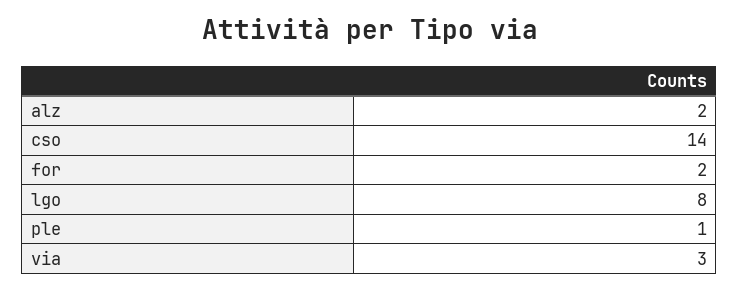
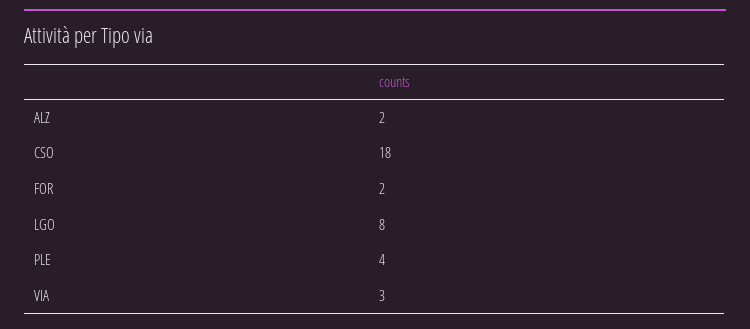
cso: 14 -> 18
ple: 1 -> 4

